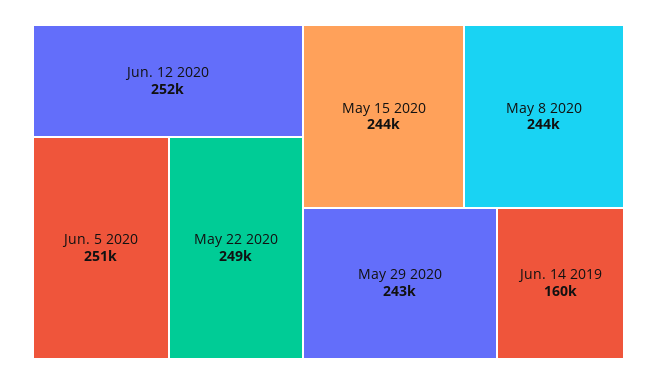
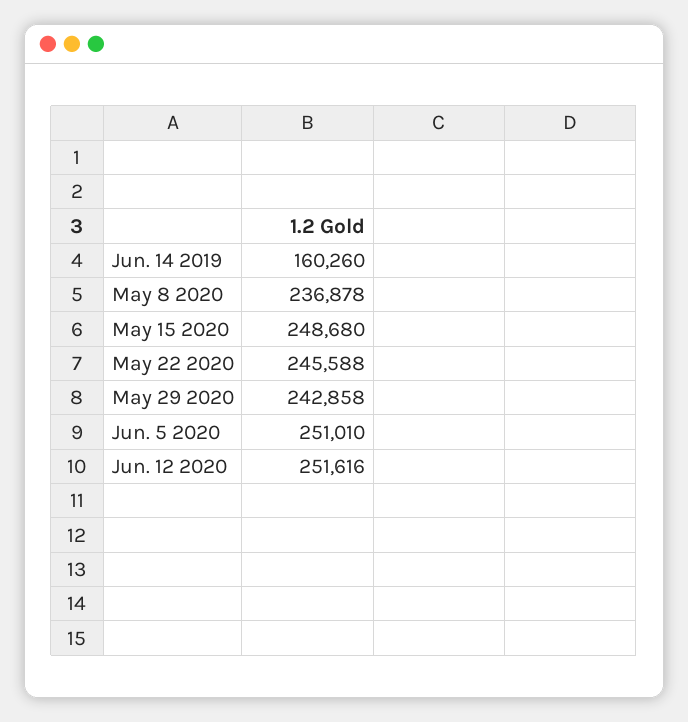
May 22 2020: 249000 -> 245588
May 15 2020: 244000 -> 248680
May 8 2020: 244000 -> 236878

